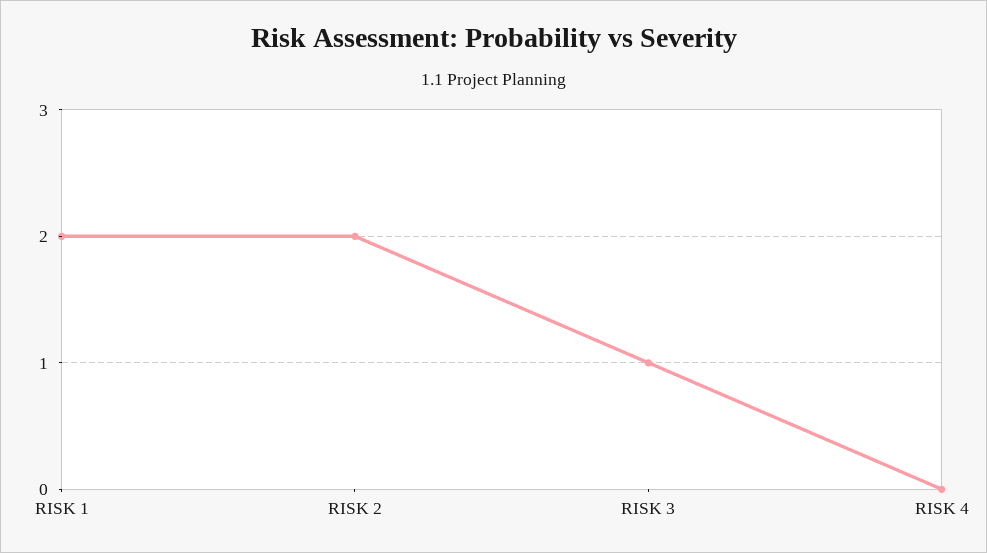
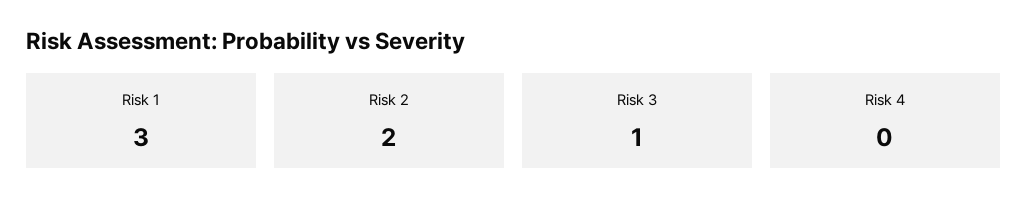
RISK 1: 2 -> 3

